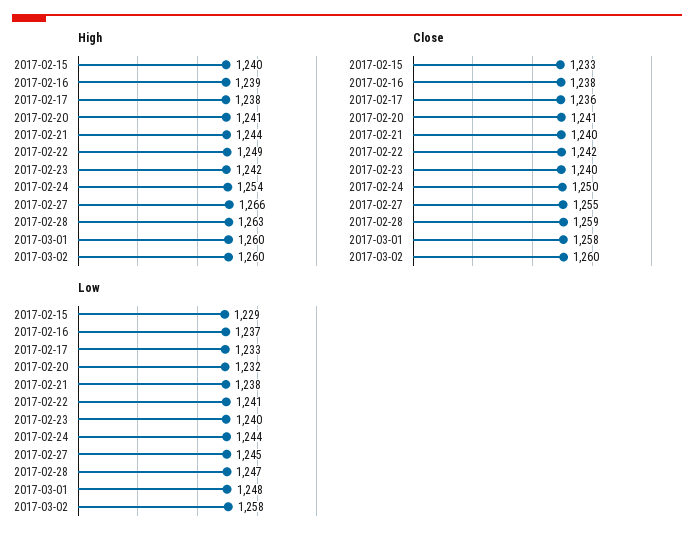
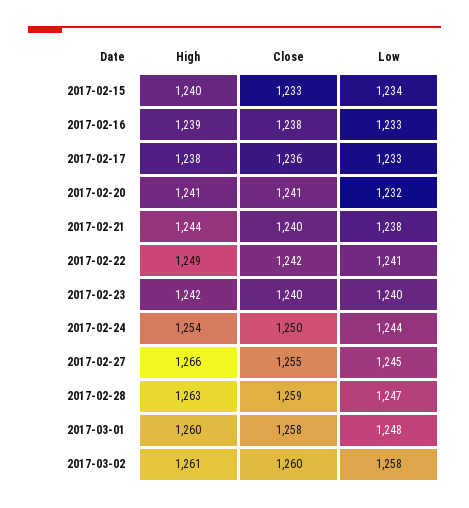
High, 2017-03-02: 1260 -> 1261
Low, 2017-02-15: 1229 -> 1234
Low, 2017-02-16: 1237 -> 1233

